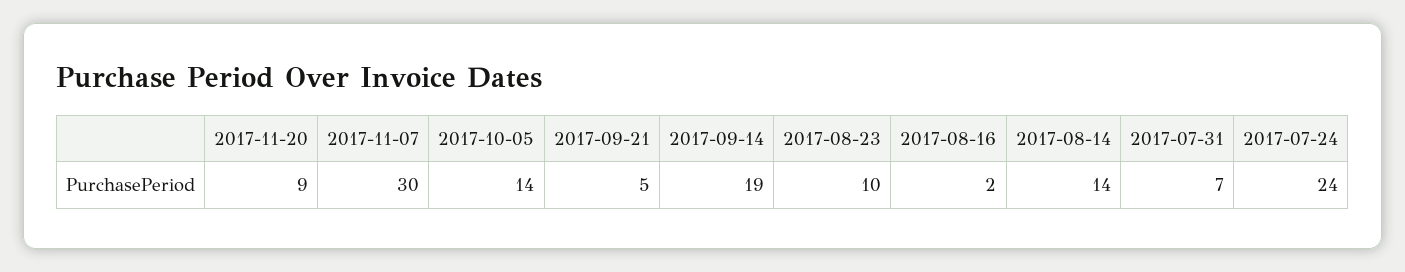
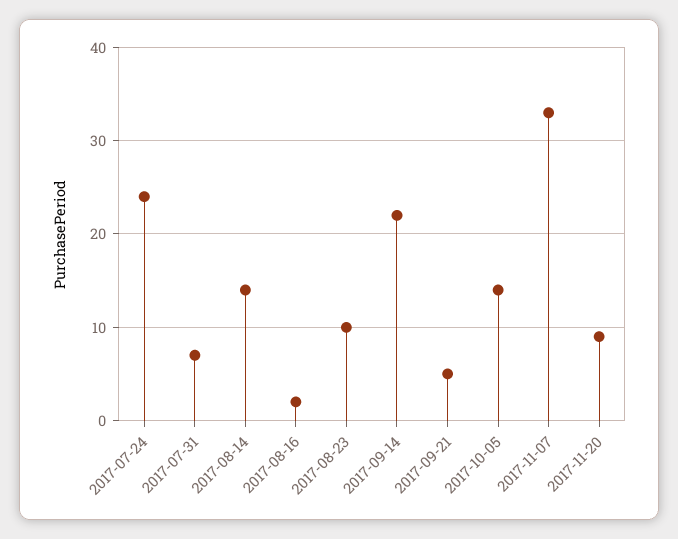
2017-11-07: 30 -> 33
2017-09-14: 19 -> 22

